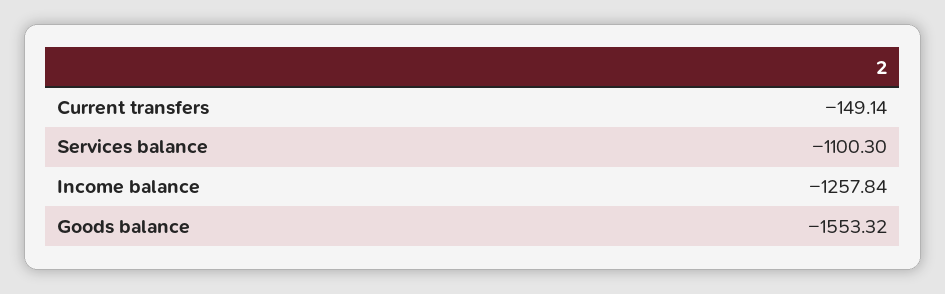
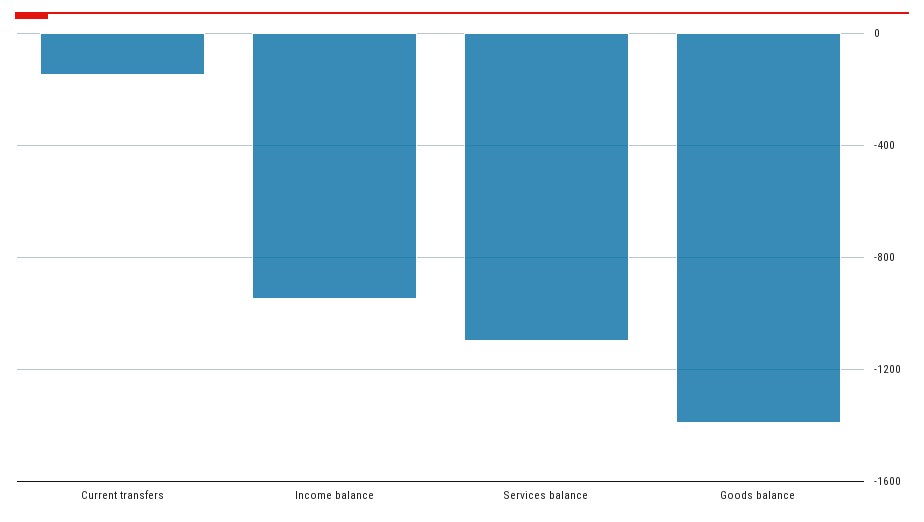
Income balance: -1257.84 -> -950
Goods balance: -1553.32 -> -1400

